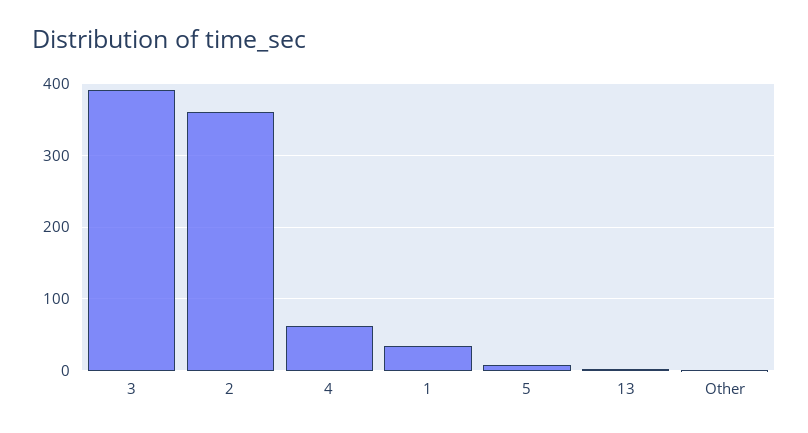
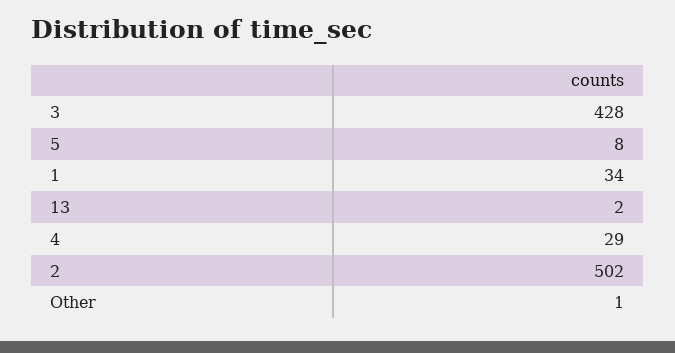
3: 390 -> 428
2: 360 -> 502
4: 60 -> 29

